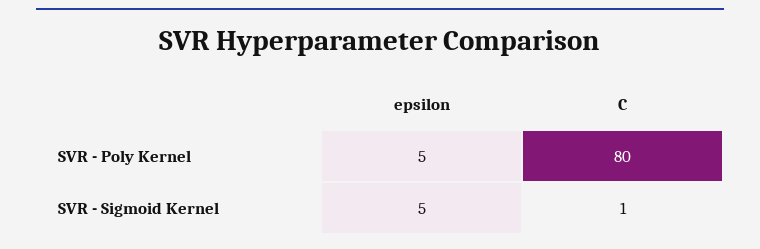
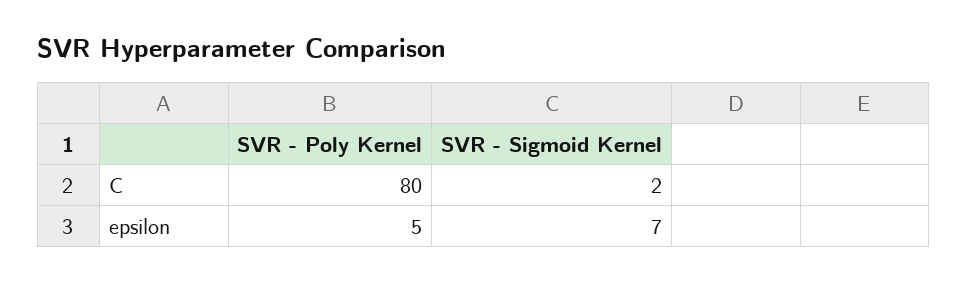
epsilon, SVR - Sigmoid Kernel: 5 -> 7
C, SVR - Sigmoid Kernel: 1 -> 2

